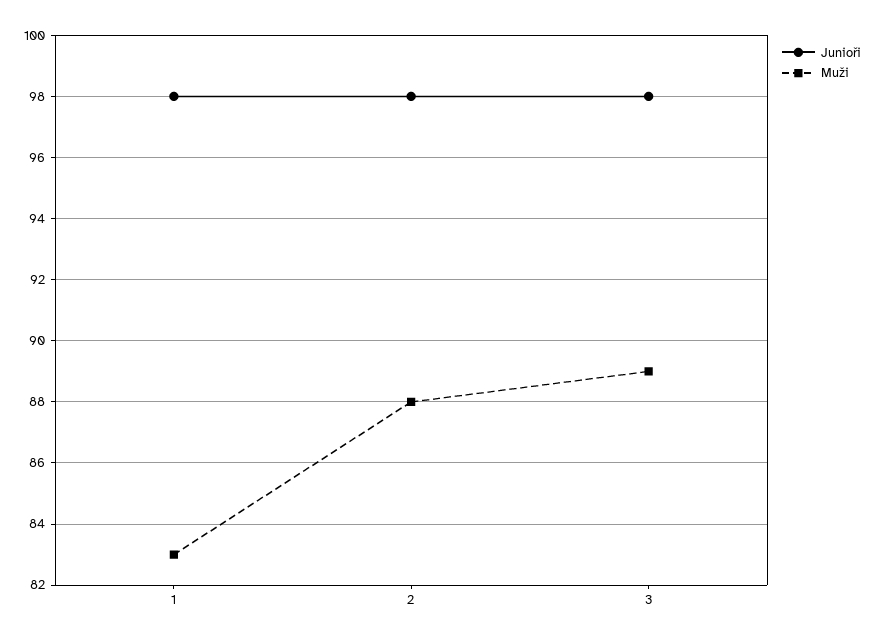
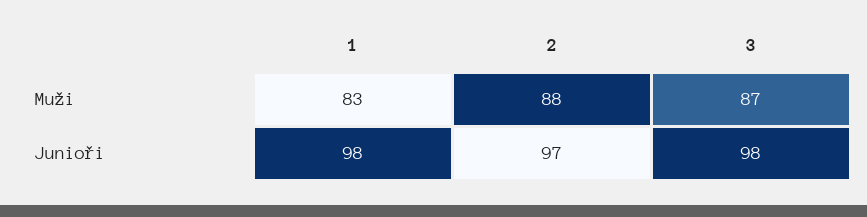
Junioři, 2: 98 -> 97
Muži, 3: 89 -> 87

